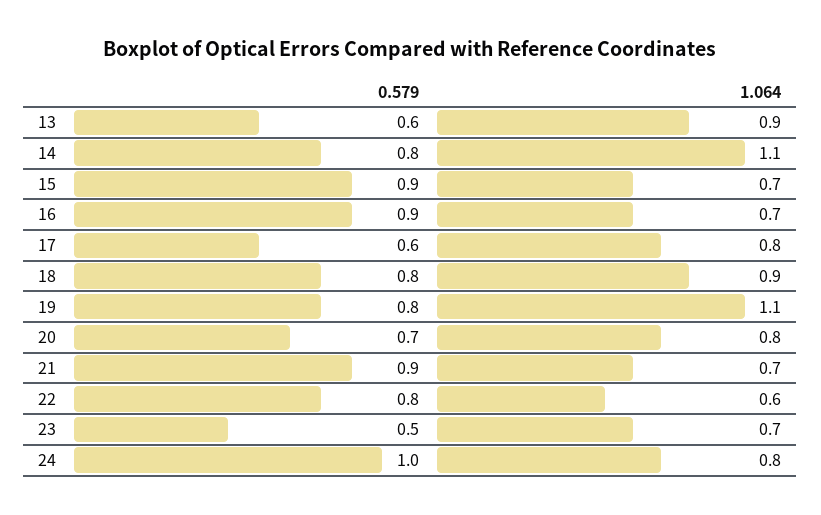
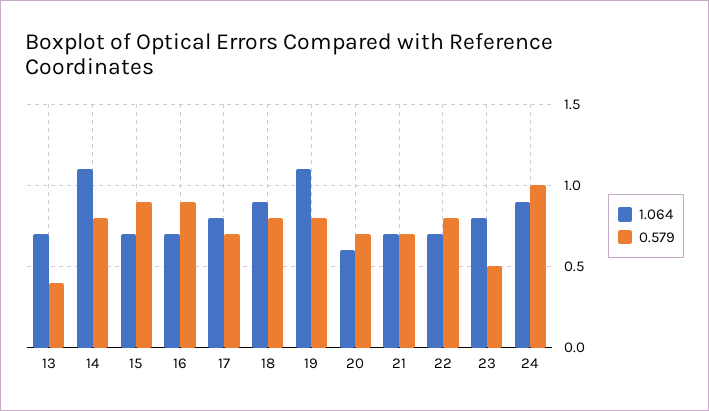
0.579, 13: 0.6 -> 0.4
1.064, 13: 0.9 -> 0.7
0.579, 17: 0.6 -> 0.7
1.064, 20: 0.8 -> 0.6
0.579, 21: 0.9 -> 0.7
1.064, 22: 0.6 -> 0.7
1.064, 23: 0.7 -> 0.8
1.064, 24: 0.8 -> 0.9

